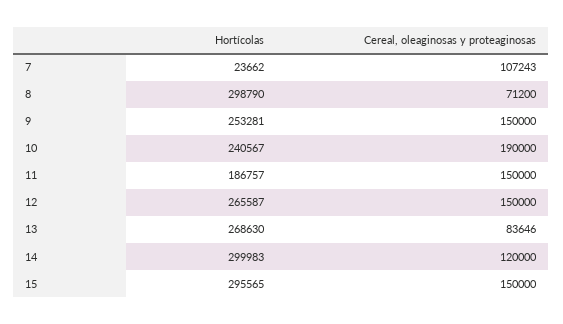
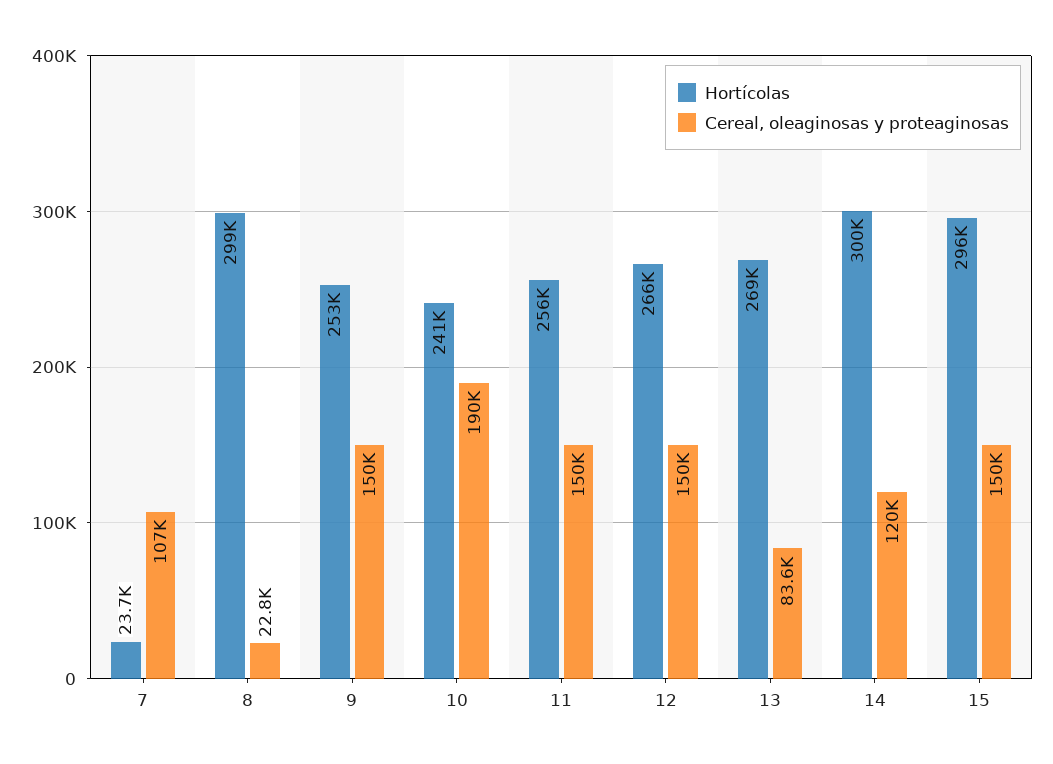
Cereal, oleaginosas y proteaginosas, 8: 71200 -> 22800
Hortícolas, 11: 186757 -> 256000

